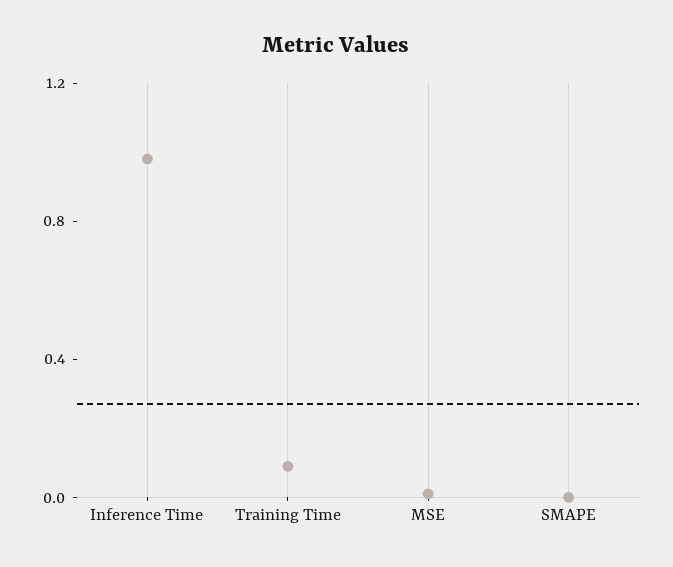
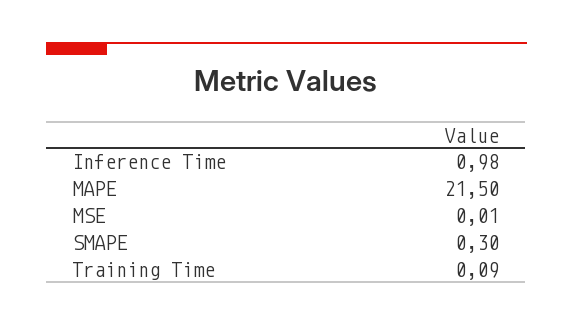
SMAPE: 0 -> 0.3
MAPE: none -> 21.5

